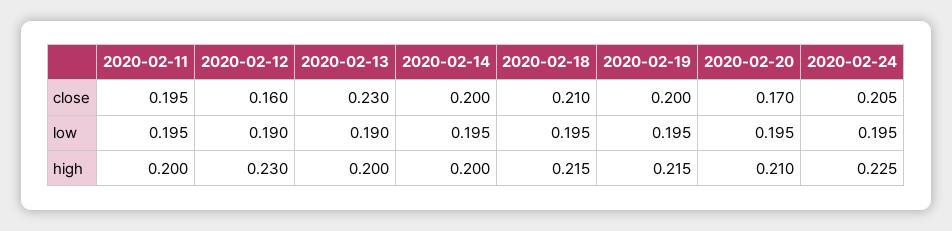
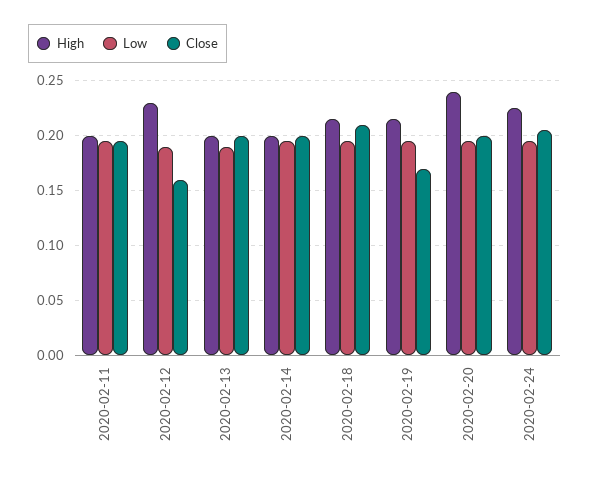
close, 2020-02-13: 0.23 -> 0.2
close, 2020-02-19: 0.2 -> 0.17
close, 2020-02-20: 0.17 -> 0.2
high, 2020-02-20: 0.21 -> 0.24

